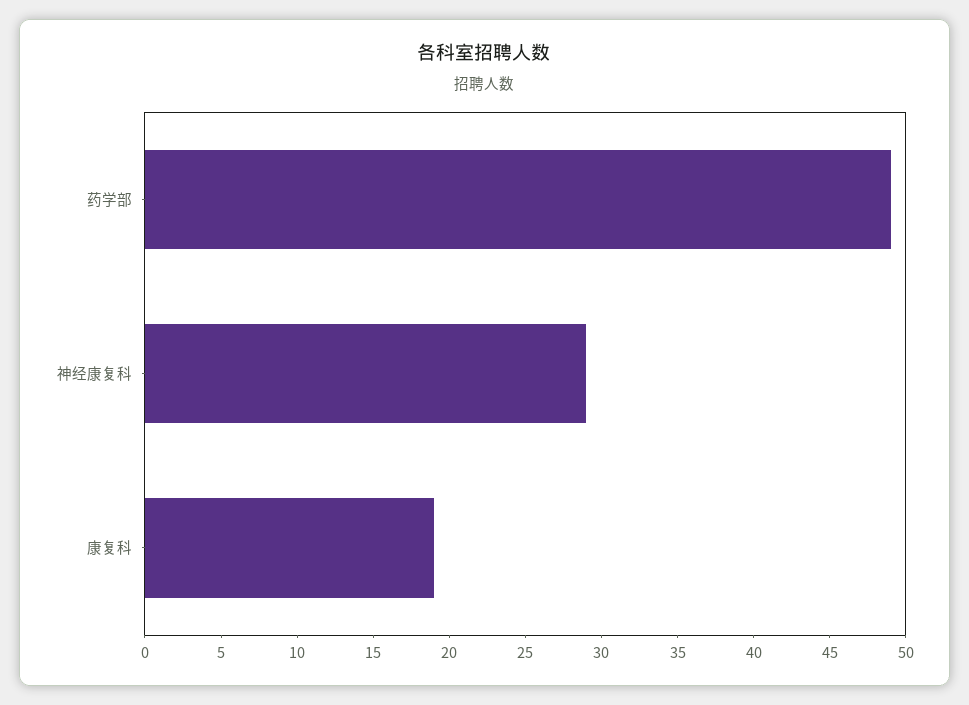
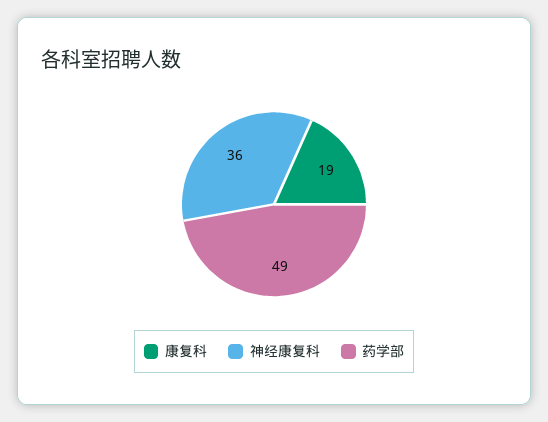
神经康复科: 29 -> 36

